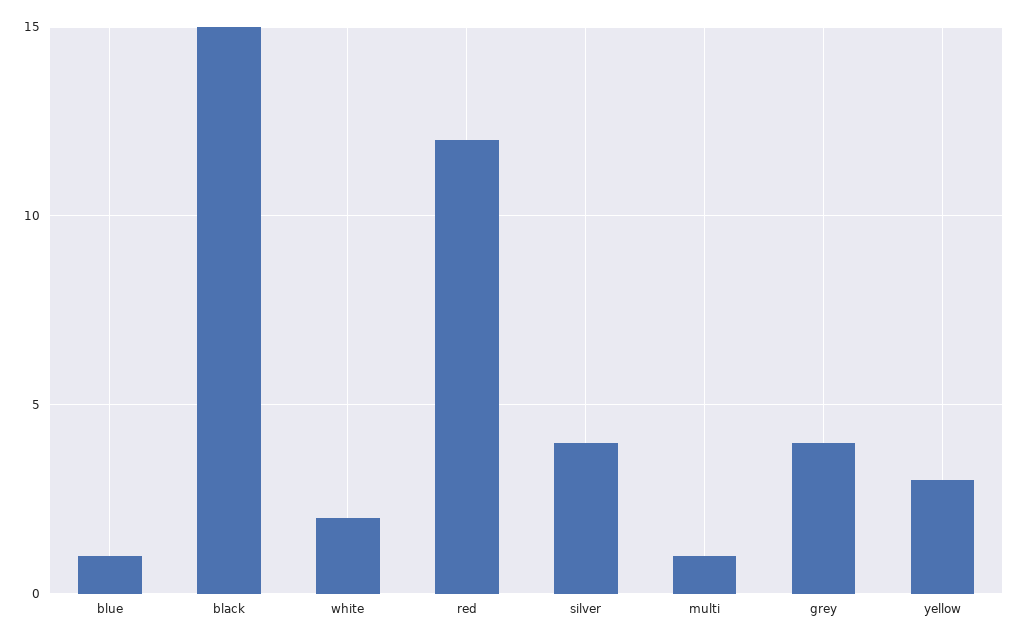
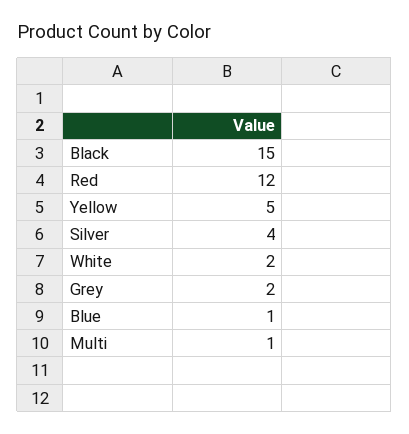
grey: 4 -> 2
yellow: 3 -> 5

